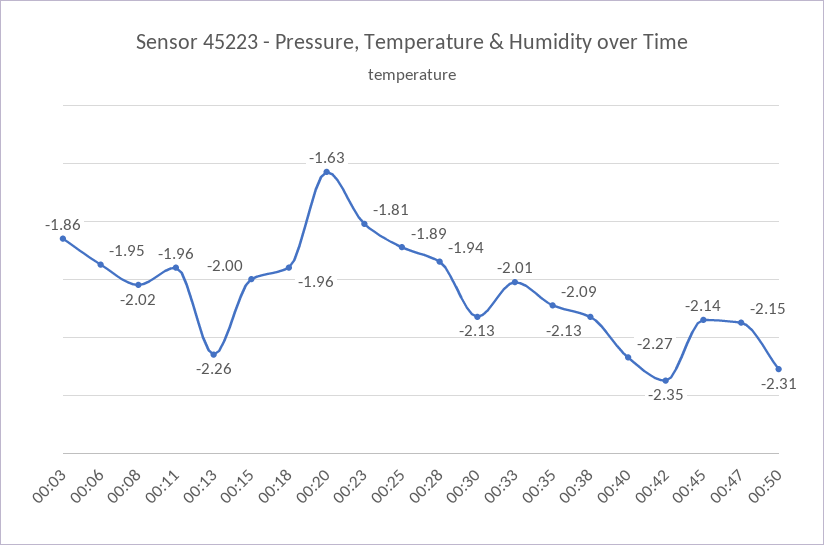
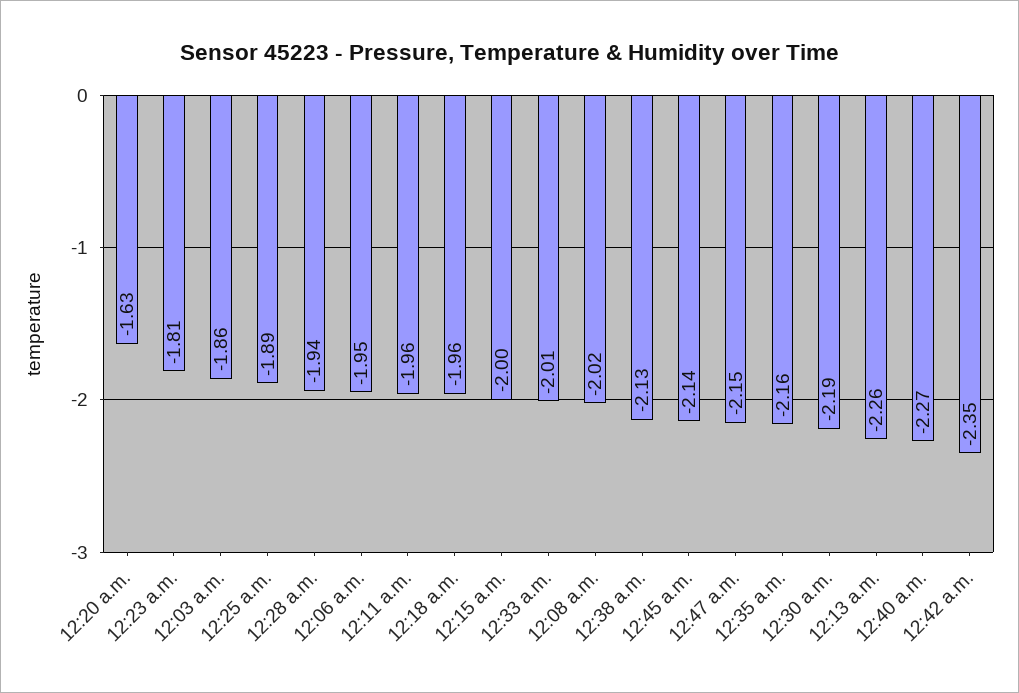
00:30: -2.13 -> -2.19
00:35: -2.09 -> -2.16
00:50: -2.31 -> none

